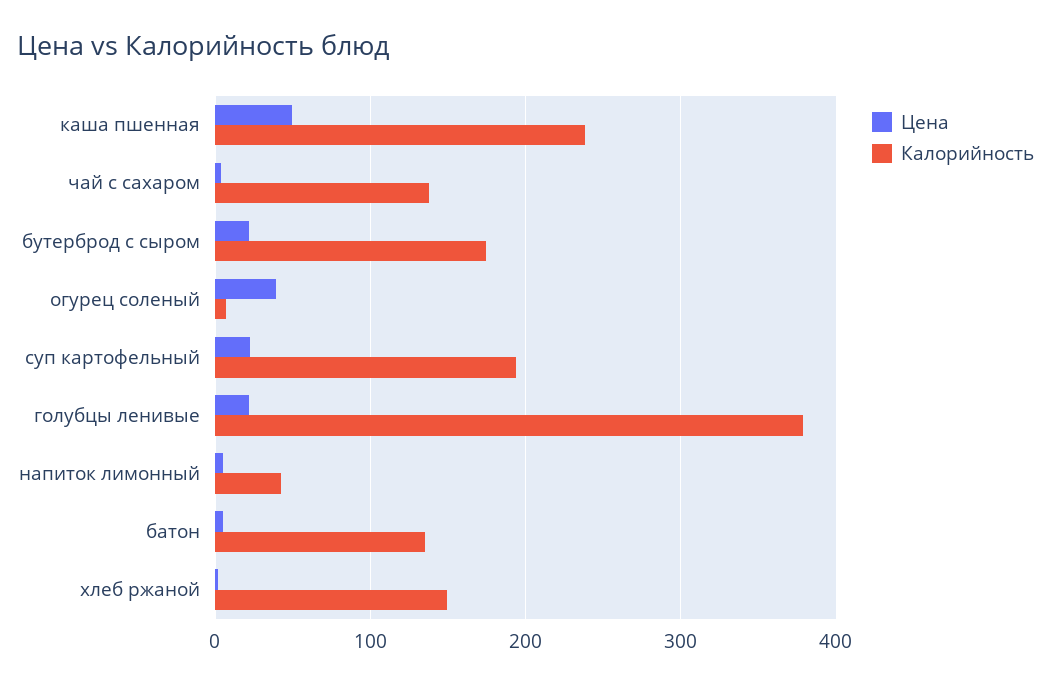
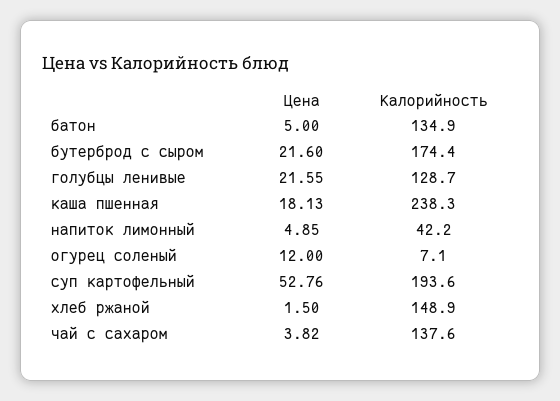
Цена, каша пшенная: 50 -> 18.13
Цена, огурец соленый: 40 -> 12
Цена, суп картофельный: 20 -> 52.76
Калорийность, голубцы ленивые: 380 -> 128.7

